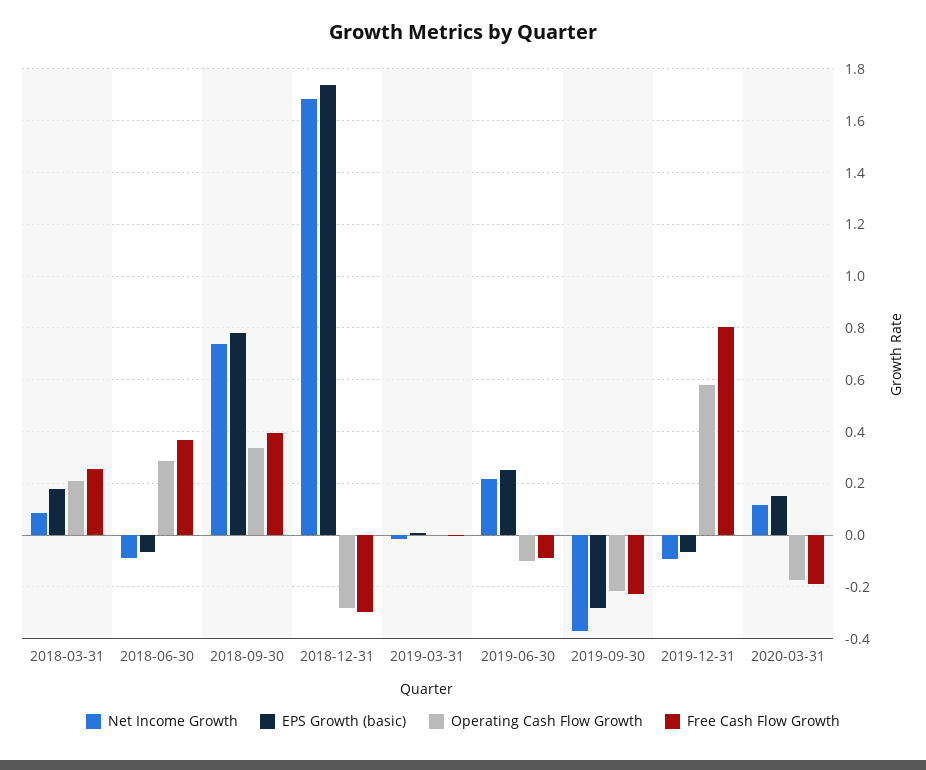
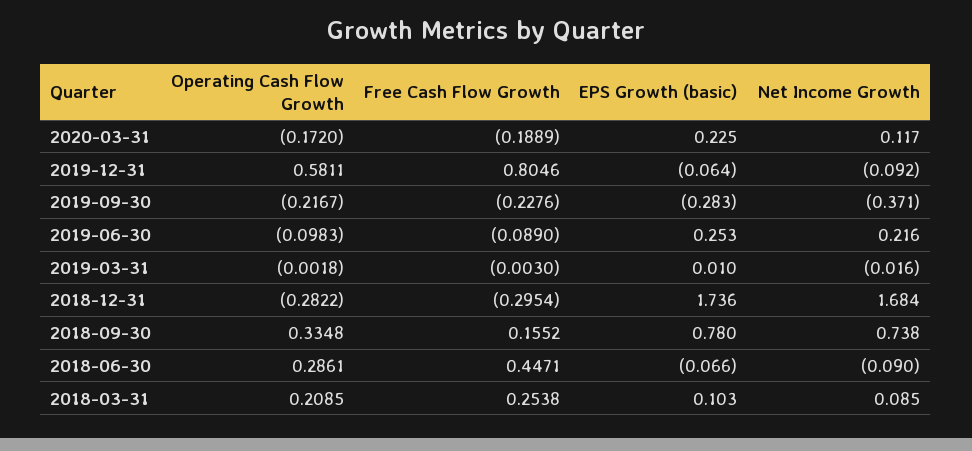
EPS Growth (basic), 2018-03-31: 0.175 -> 0.103
Free Cash Flow Growth, 2018-06-30: 0.375 -> 0.4471
Free Cash Flow Growth, 2018-09-30: 0.4 -> 0.1552
EPS Growth (basic), 2020-03-31: 0.15 -> 0.225

